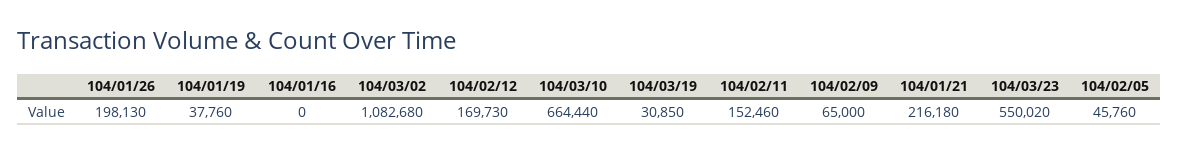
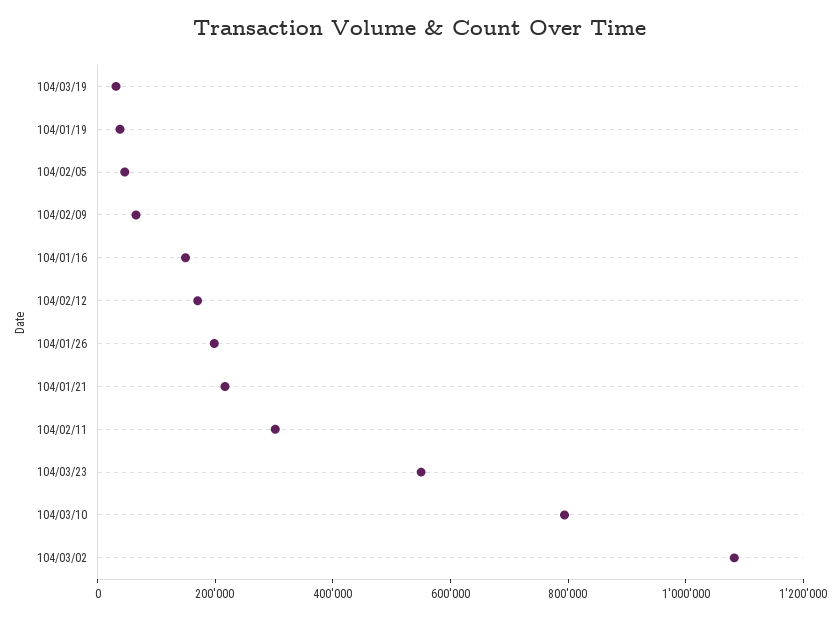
104/01/16: 0 -> 150000
104/03/10: 664440 -> 800000
104/02/11: 152460 -> 300000

